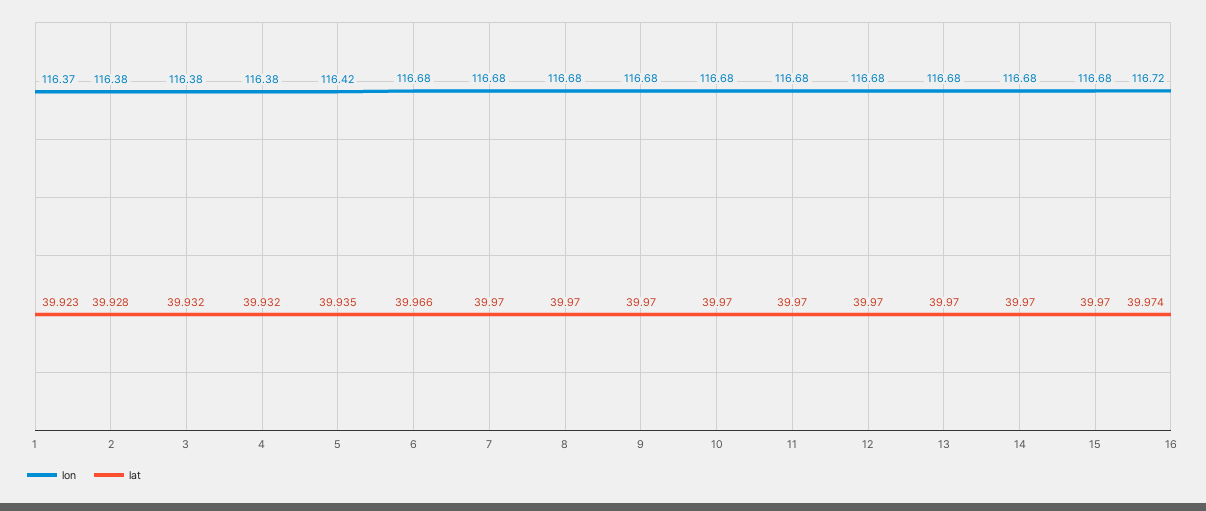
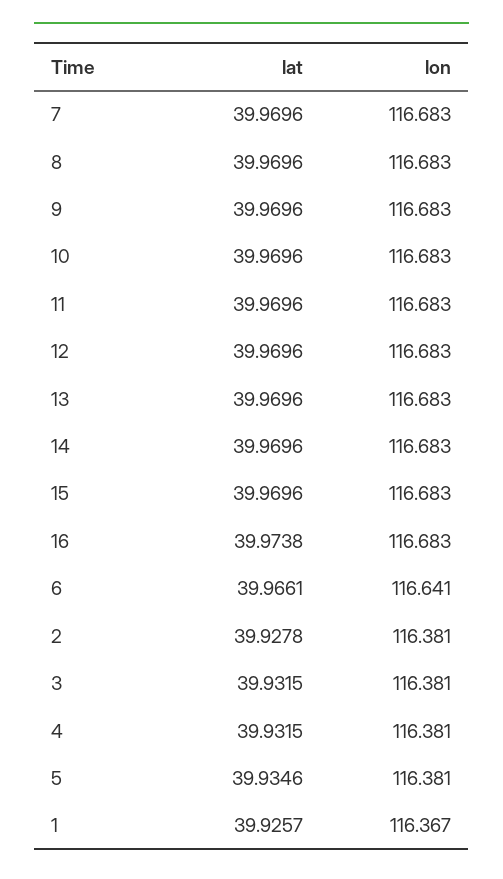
lat, 1: 39.923 -> 39.9257
lon, 5: 116.42 -> 116.381
lon, 6: 116.68 -> 116.641
lon, 16: 116.72 -> 116.683

